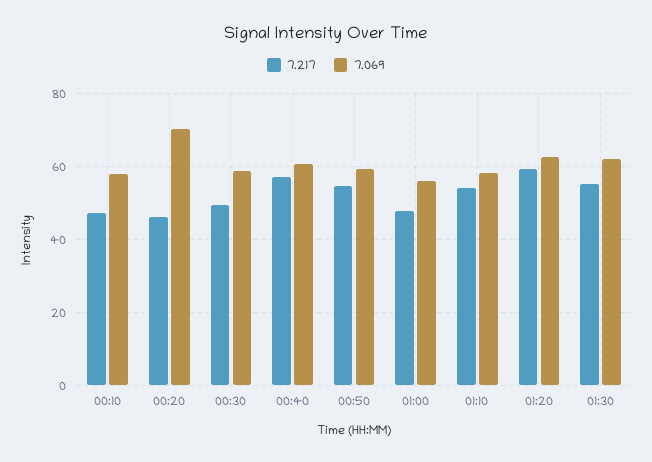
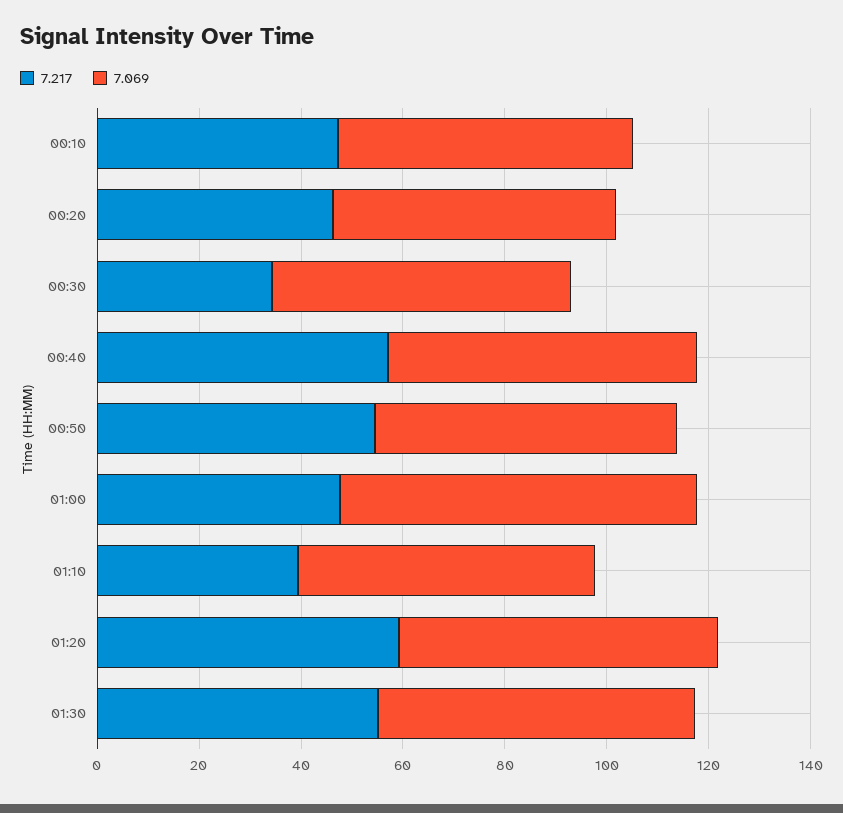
7.069, 00:20: 70 -> 55
7.217, 00:30: 50 -> 35
7.069, 01:00: 56 -> 70
7.217, 01:10: 54 -> 40

